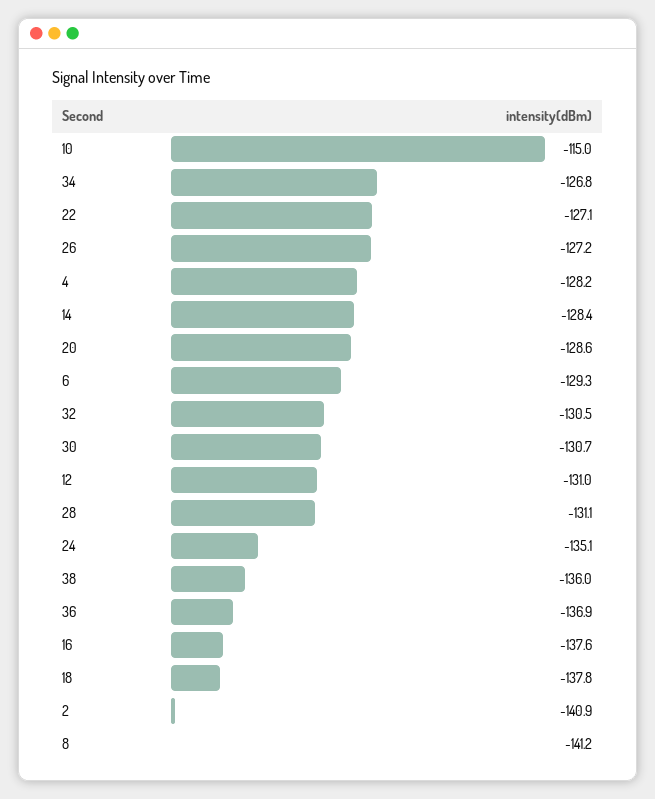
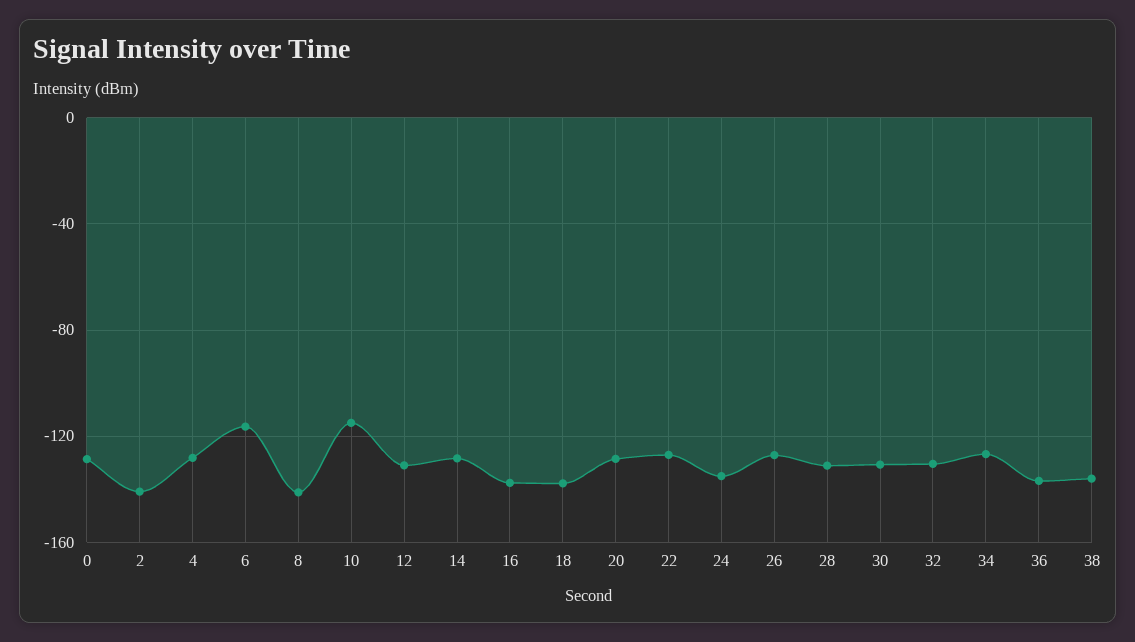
6: -129.3 -> -115
0: none -> -130

